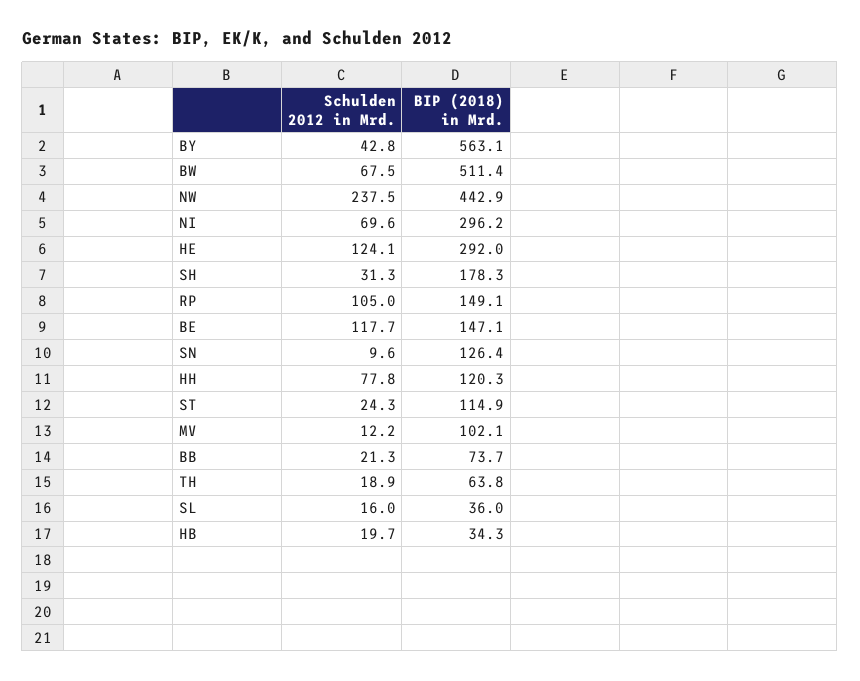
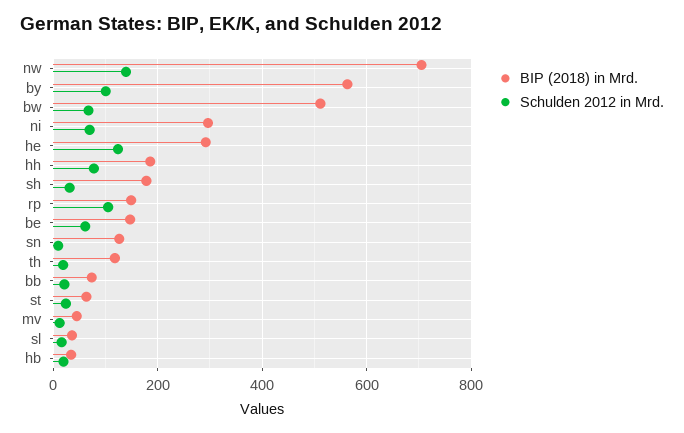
Schulden 2012 in Mrd., BY: 42.8 -> 100
Schulden 2012 in Mrd., NW: 237.5 -> 140
BIP (2018) in Mrd., NW: 442.9 -> 700
Schulden 2012 in Mrd., BE: 117.7 -> 60
BIP (2018) in Mrd., HH: 120.3 -> 180
BIP (2018) in Mrd., ST: 114.9 -> 60
BIP (2018) in Mrd., MV: 102.1 -> 40
BIP (2018) in Mrd., TH: 63.8 -> 120

